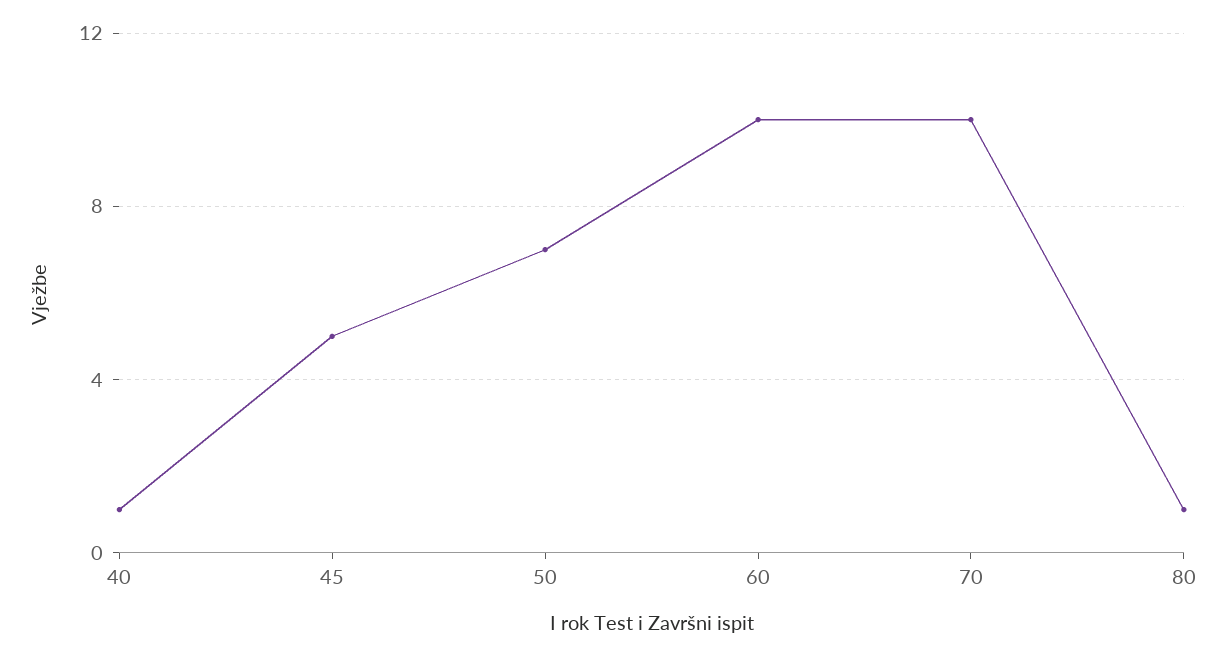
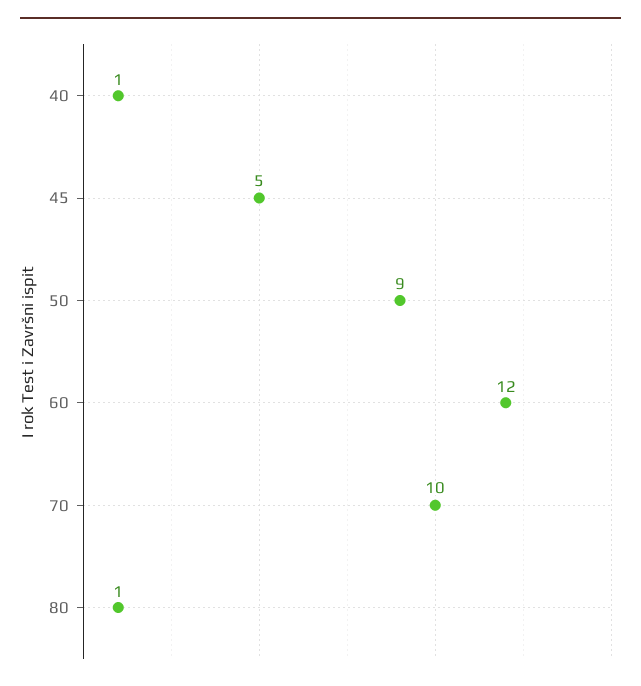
50: 7 -> 9
60: 10 -> 12

